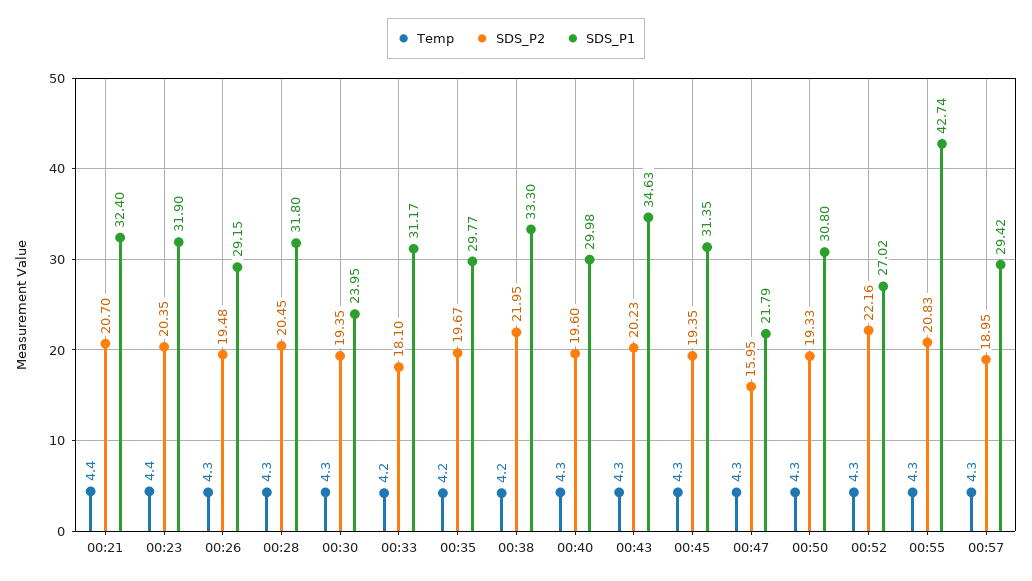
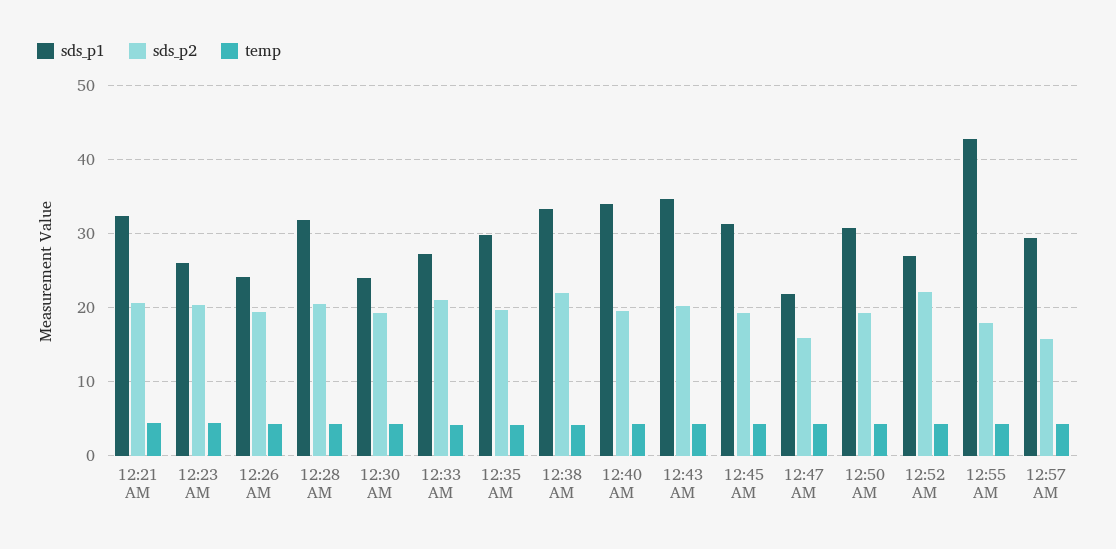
SDS_P1, 00:23: 31.9 -> 26
SDS_P1, 00:26: 29.15 -> 24
SDS_P2, 00:33: 18.1 -> 21
SDS_P1, 00:33: 31.17 -> 27
SDS_P1, 00:40: 29.98 -> 34
SDS_P2, 00:55: 20.83 -> 18
SDS_P2, 00:57: 18.95 -> 16

